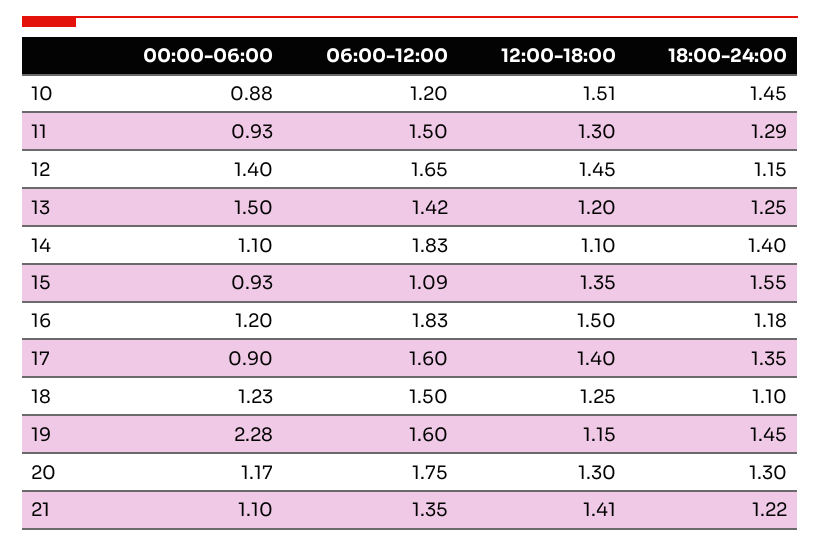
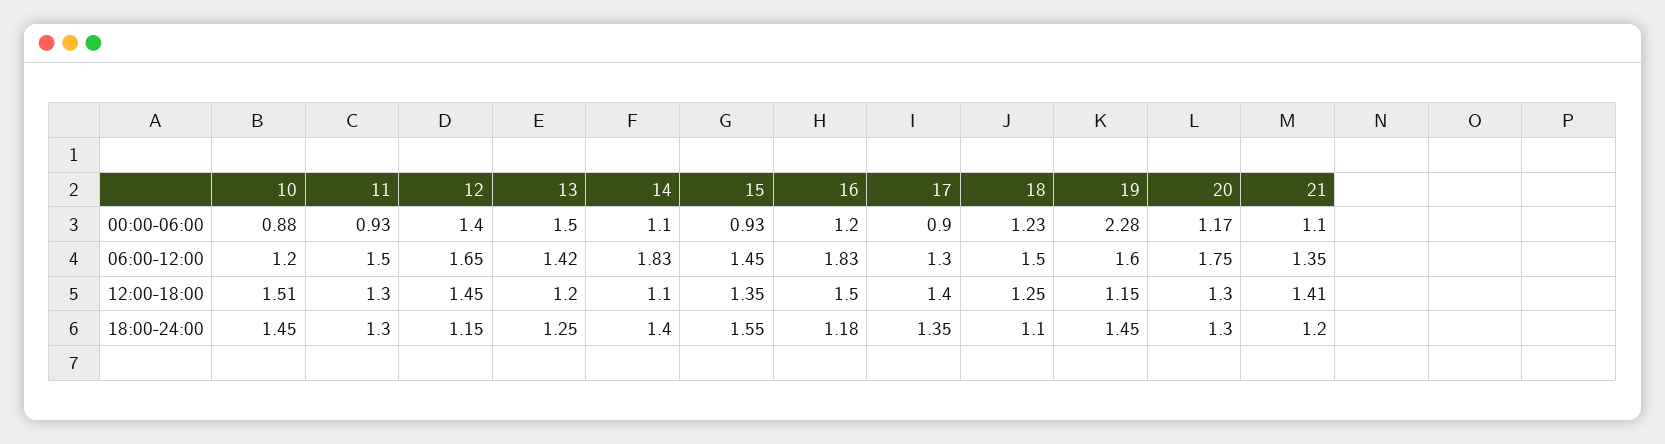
18:00-24:00, 11: 1.29 -> 1.3
06:00-12:00, 15: 1.09 -> 1.45
06:00-12:00, 17: 1.6 -> 1.3
18:00-24:00, 21: 1.22 -> 1.2

